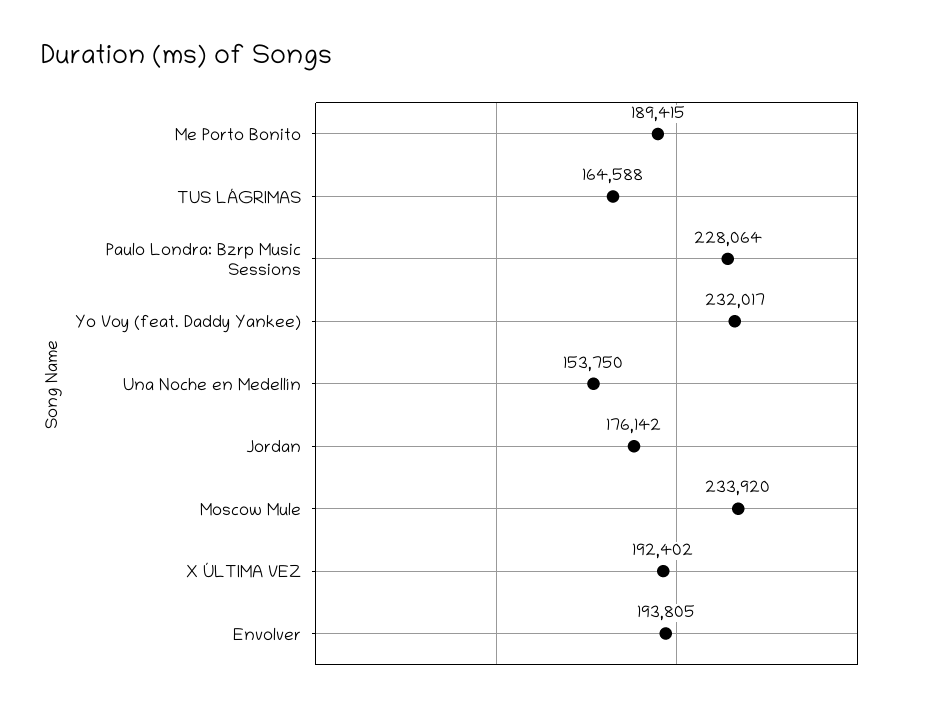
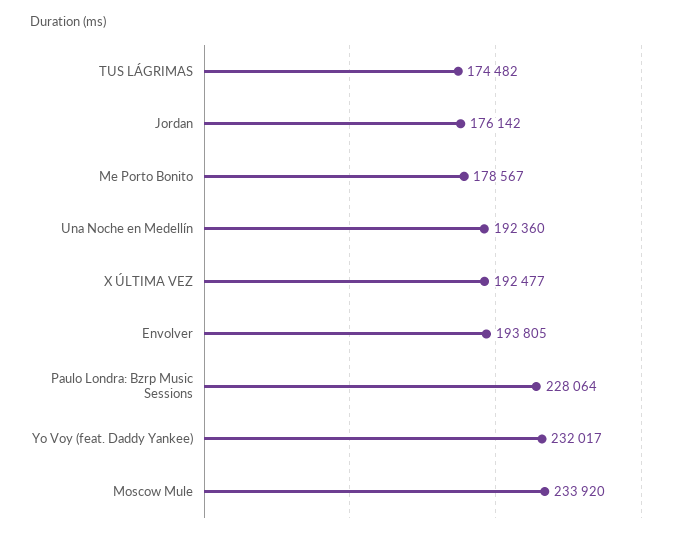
Me Porto Bonito: 189415 -> 178567
TUS LÁGRIMAS: 164588 -> 174482
Una Noche en Medellín: 153750 -> 192360
X ÚLTIMA VEZ: 192402 -> 192477

